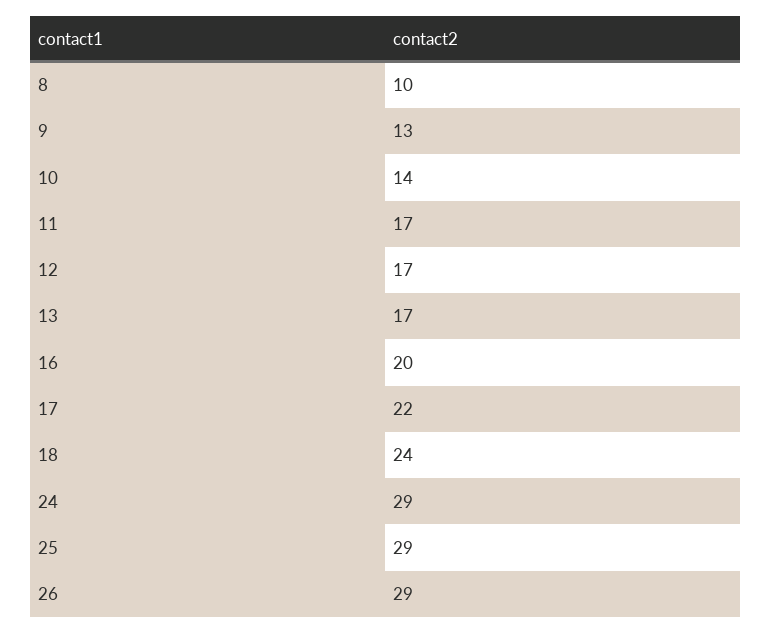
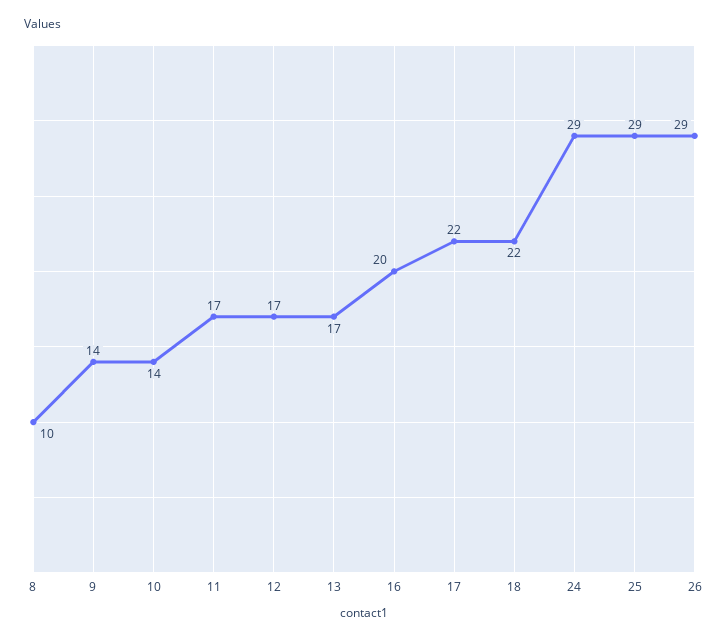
9: 13 -> 14
18: 24 -> 22

